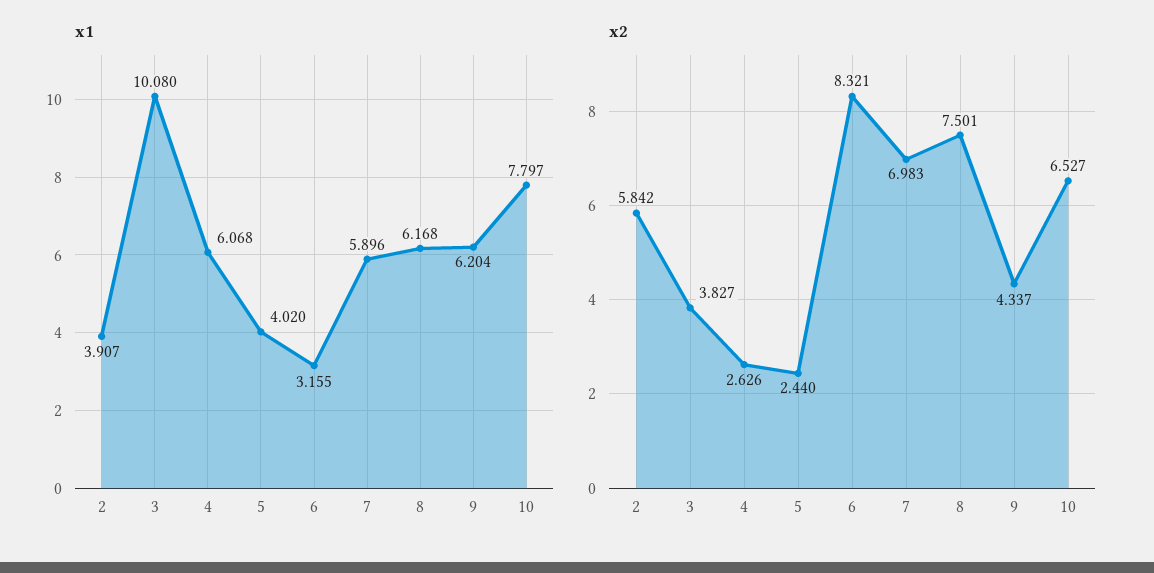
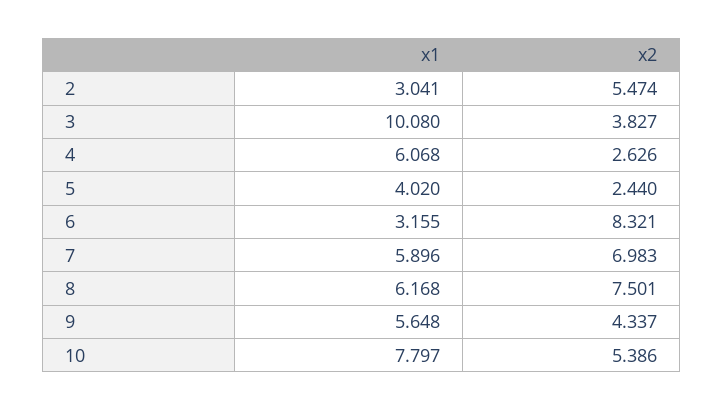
x1, 2: 3.907 -> 3.041
x1, 9: 6.204 -> 5.648
x2, 2: 5.842 -> 5.474
x2, 10: 6.527 -> 5.386

